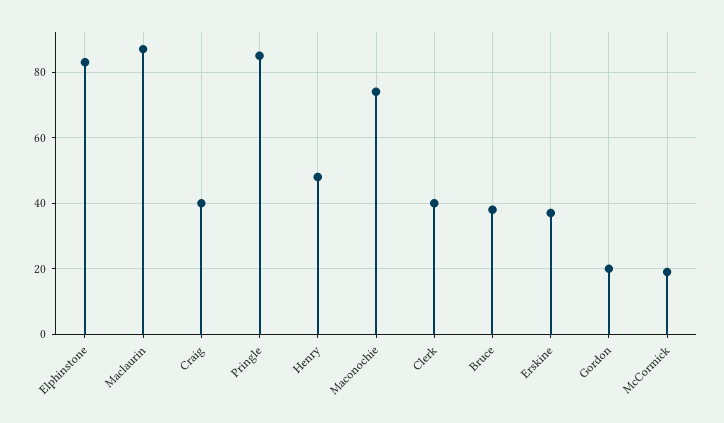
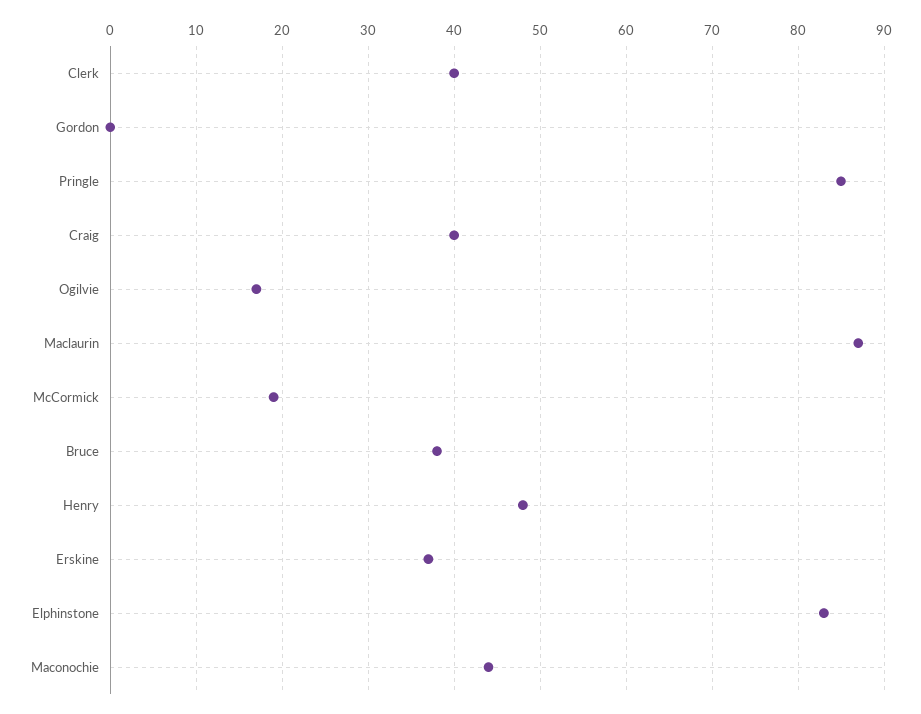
Maconochie: 75 -> 44
Gordon: 20 -> 0
Ogilvie: none -> 17

